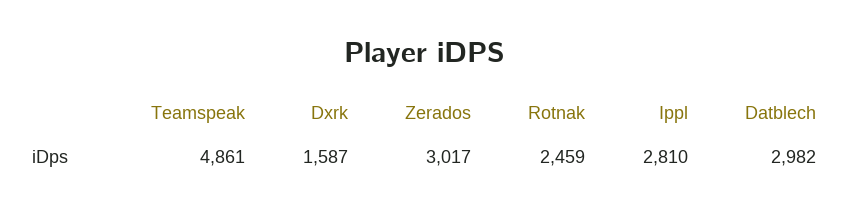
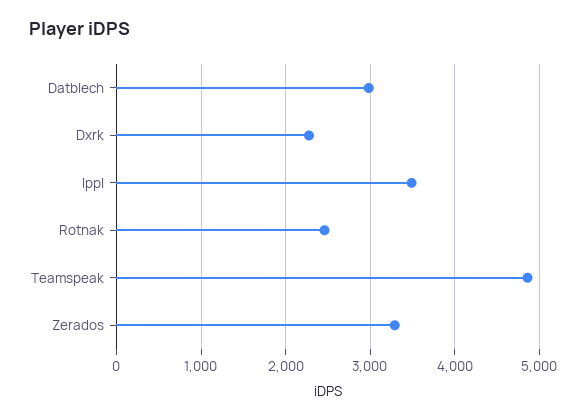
Dxrk: 1587 -> 2300
Zerados: 3017 -> 3300
Ippl: 2810 -> 3500

